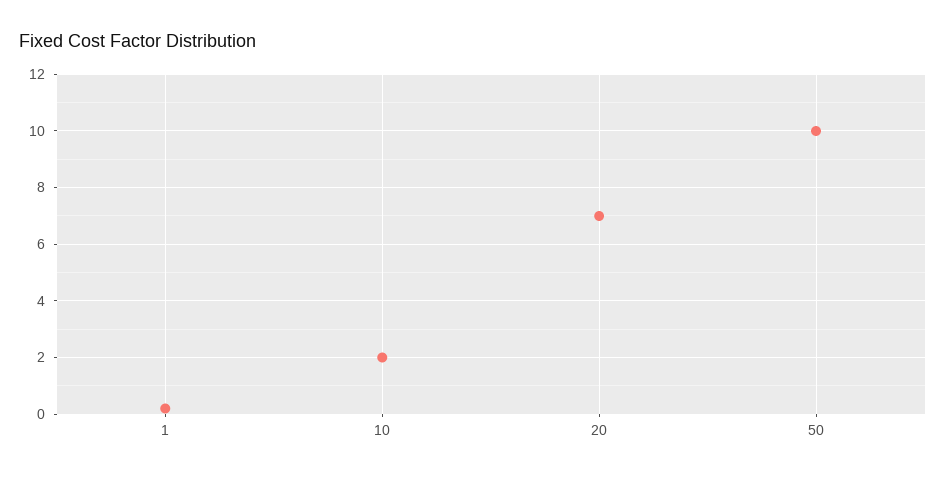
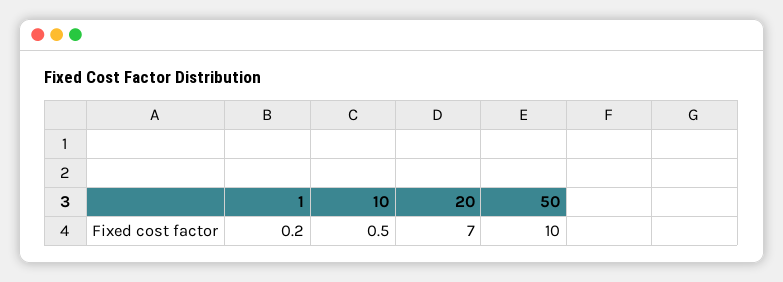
10: 2 -> 0.5

